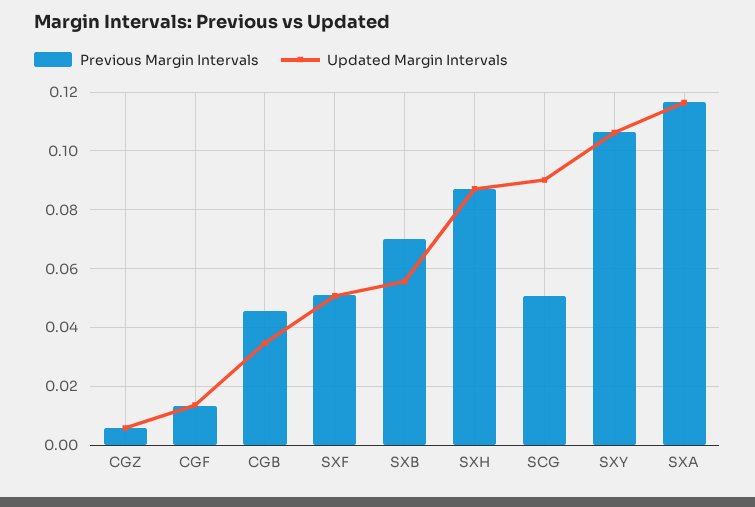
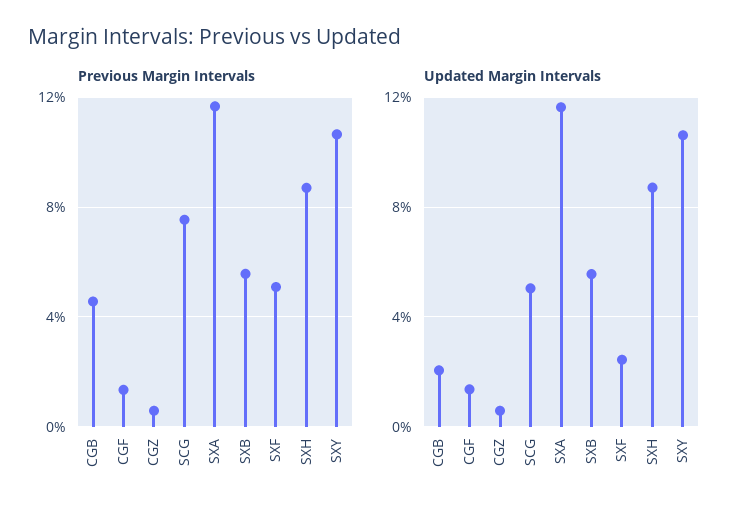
Updated Margin Intervals, CGB: 0.035 -> 0.02
Updated Margin Intervals, SXF: 0.05 -> 0.025
Previous Margin Intervals, SXB: 0.07 -> 0.055
Previous Margin Intervals, SCG: 0.05 -> 0.075
Updated Margin Intervals, SCG: 0.09 -> 0.05

